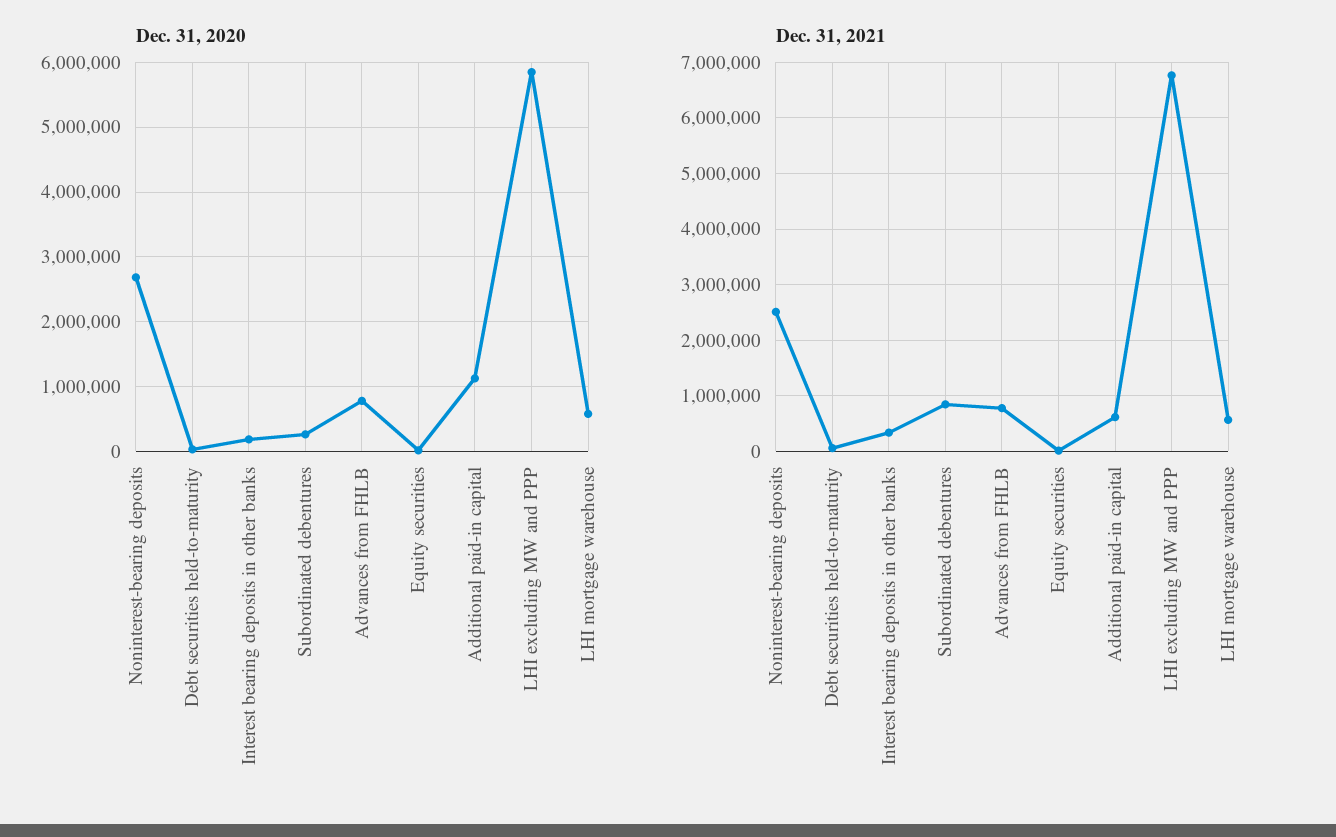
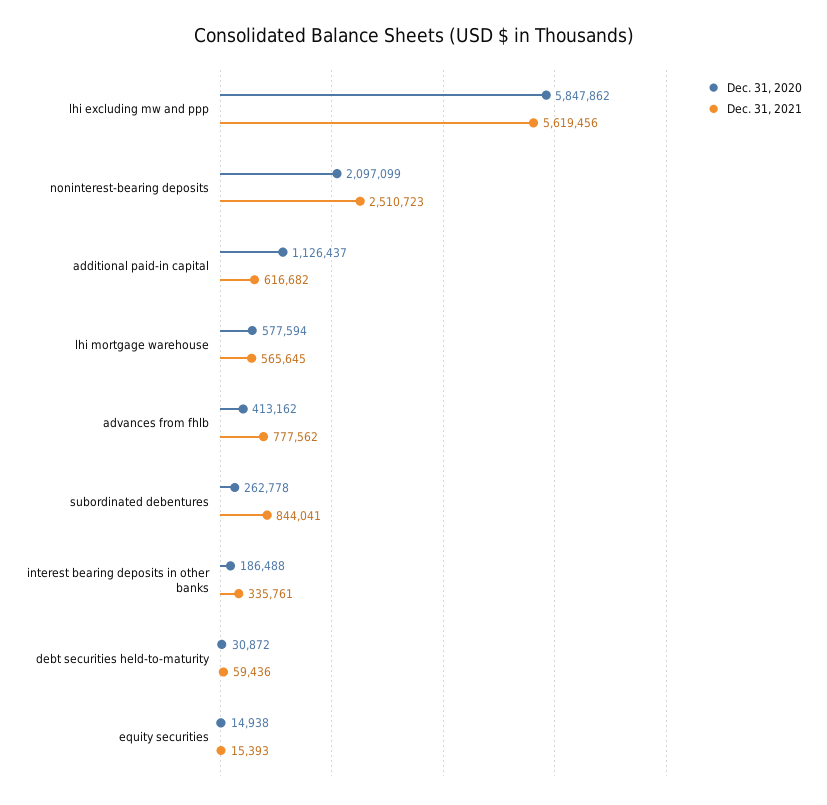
Dec. 31, 2020, Noninterest-bearing deposits: 2700000 -> 2097099
Dec. 31, 2020, Advances from FHLB: 800000 -> 413162
Dec. 31, 2021, LHI excluding MW and PPP: 6800000 -> 5619456

